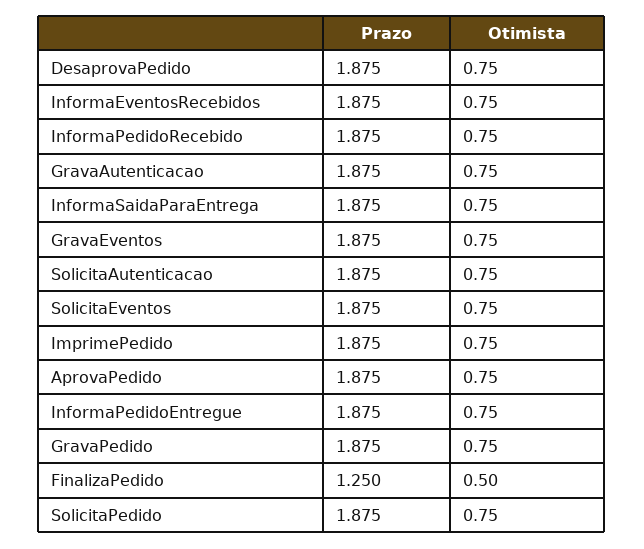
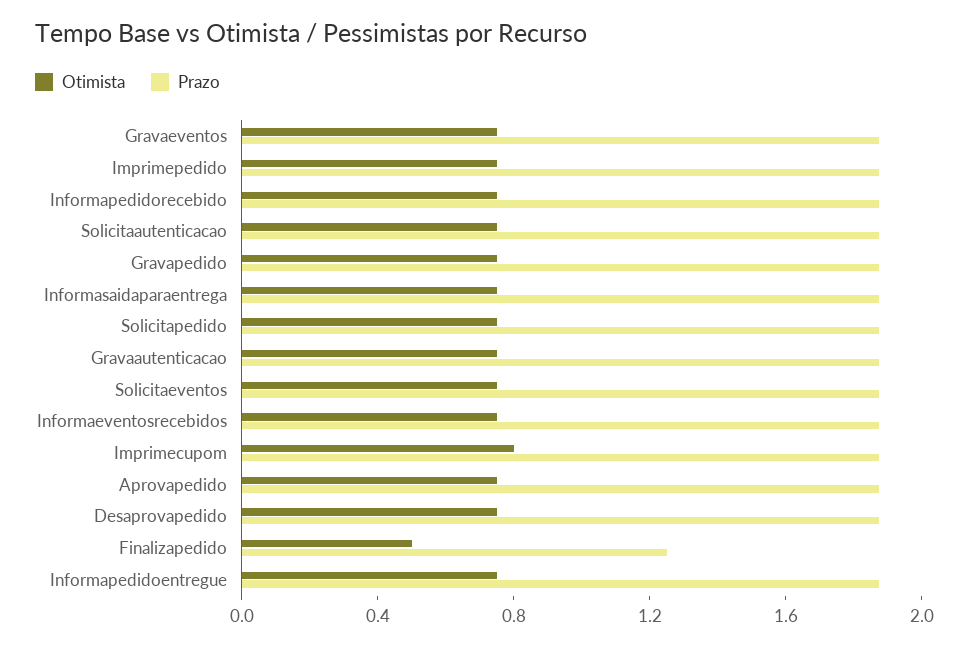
Otimista, Imprimecupom: none -> 0.8
Prazo, Imprimecupom: none -> 1.9

